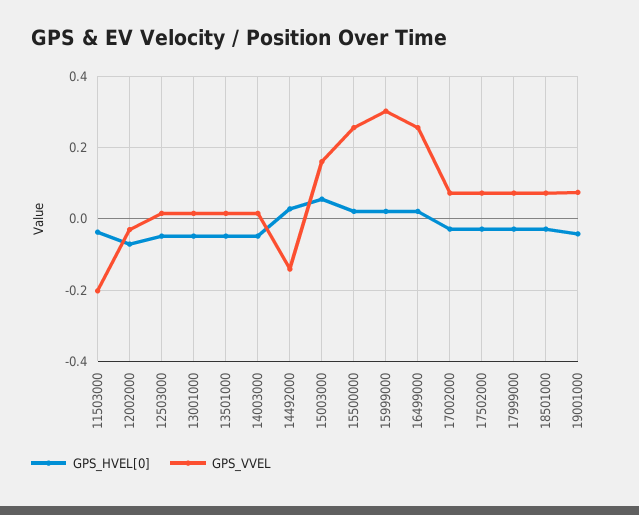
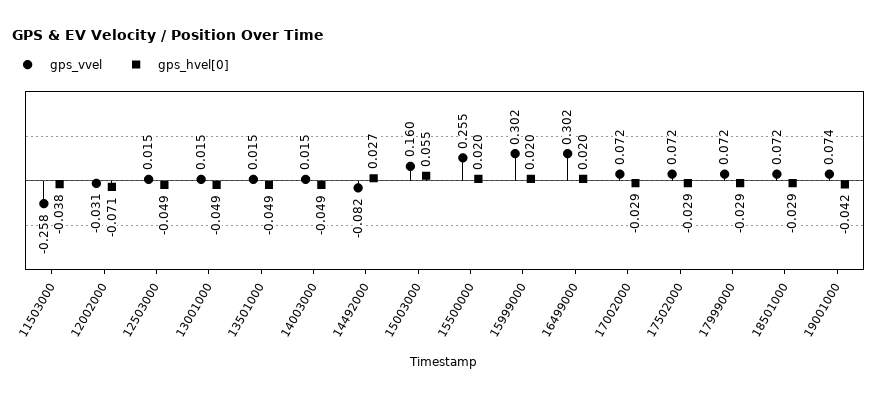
GPS_VVEL, 11503000: -0.2 -> -0.258
GPS_VVEL, 14492000: -0.14 -> -0.082
GPS_VVEL, 16499000: 0.26 -> 0.302

